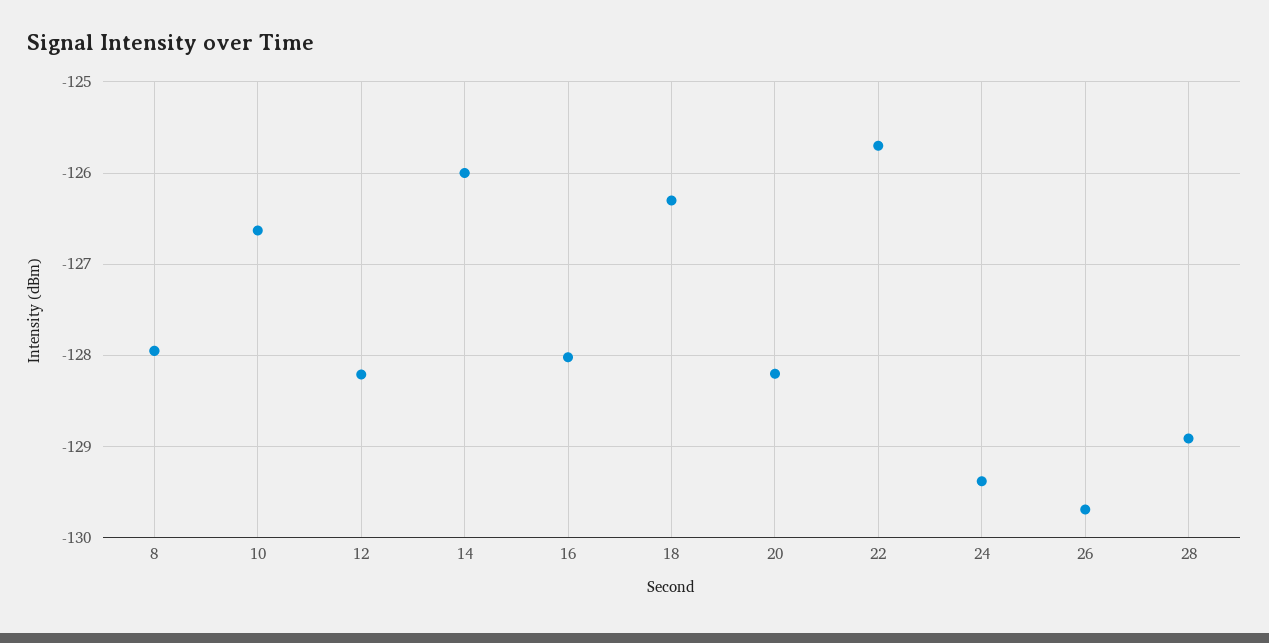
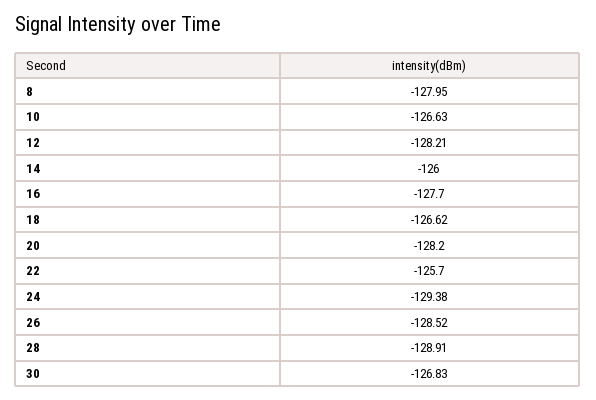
16: -128 -> -127.7
18: -126.3 -> -126.62
26: -129.7 -> -128.52
30: none -> -126.83

